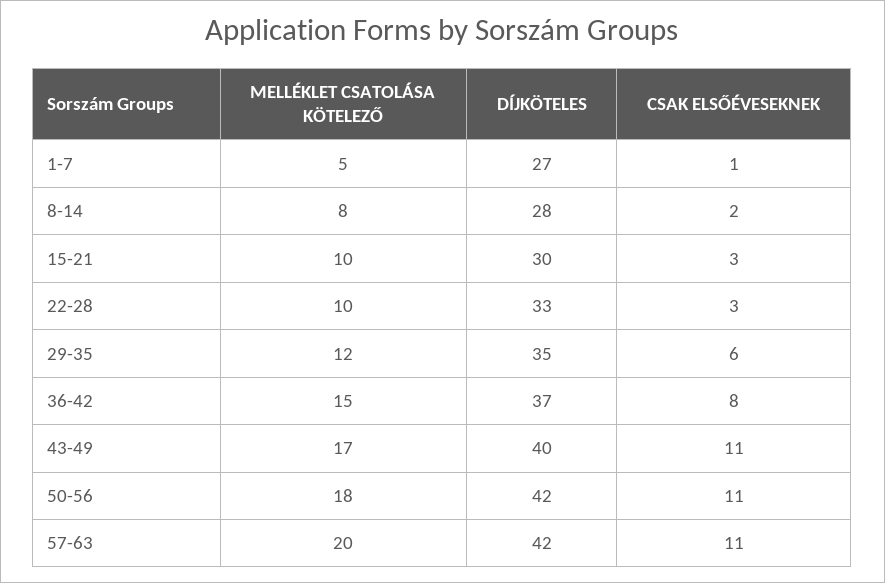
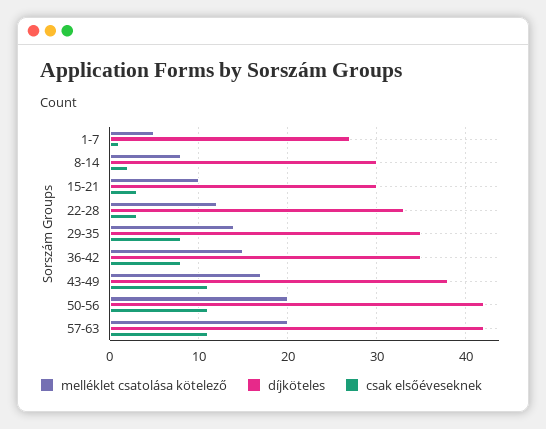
DÍJKÖTELES, 8-14: 28 -> 30
MELLÉKLET CSATOLÁSA KÖTELEZŐ, 22-28: 10 -> 12
MELLÉKLET CSATOLÁSA KÖTELEZŐ, 29-35: 12 -> 14
CSAK ELSŐÉVESEKNEK, 29-35: 6 -> 8
DÍJKÖTELES, 36-42: 37 -> 35
DÍJKÖTELES, 43-49: 40 -> 38
MELLÉKLET CSATOLÁSA KÖTELEZŐ, 50-56: 18 -> 20

